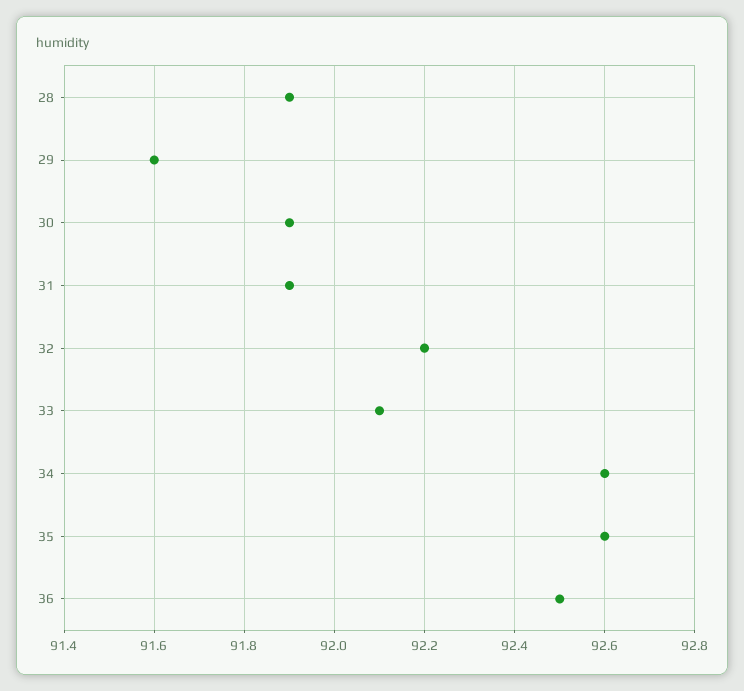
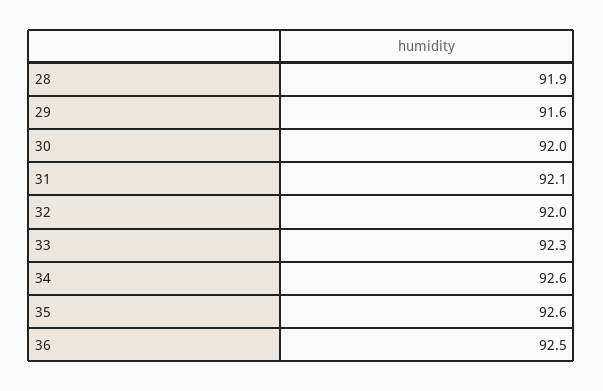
30: 91.9 -> 92
31: 91.9 -> 92.1
32: 92.2 -> 92
33: 92.1 -> 92.3

